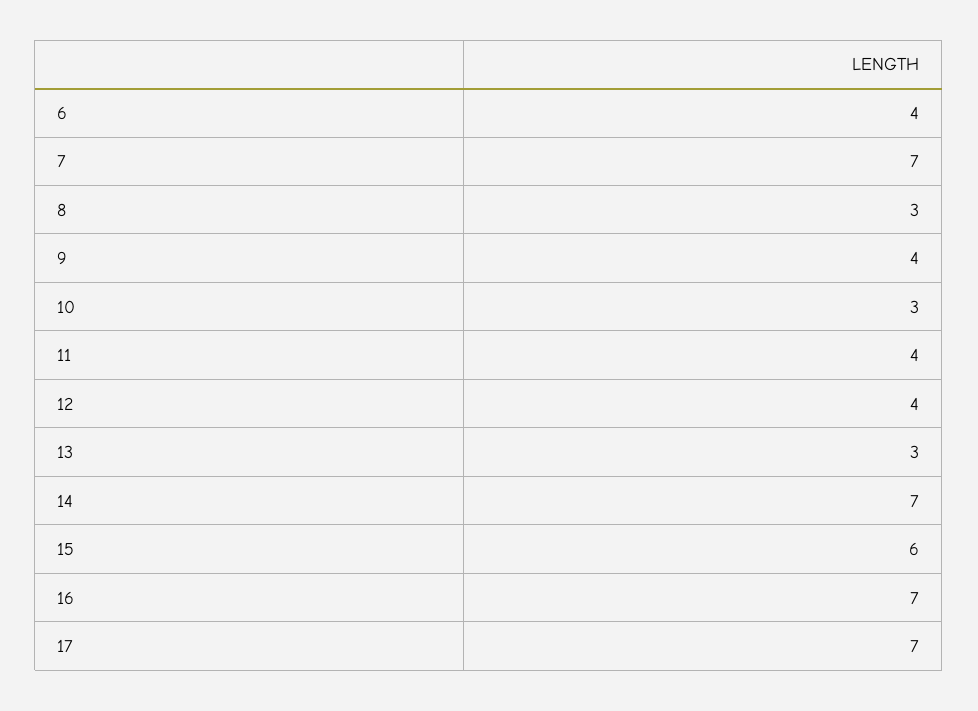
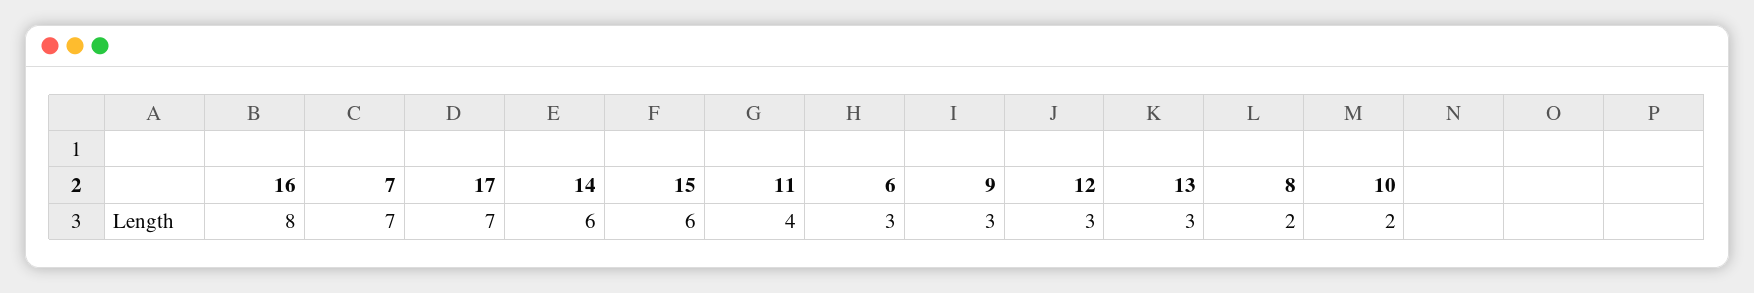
6: 4 -> 3
8: 3 -> 2
9: 4 -> 3
10: 3 -> 2
12: 4 -> 3
14: 7 -> 6
16: 7 -> 8

